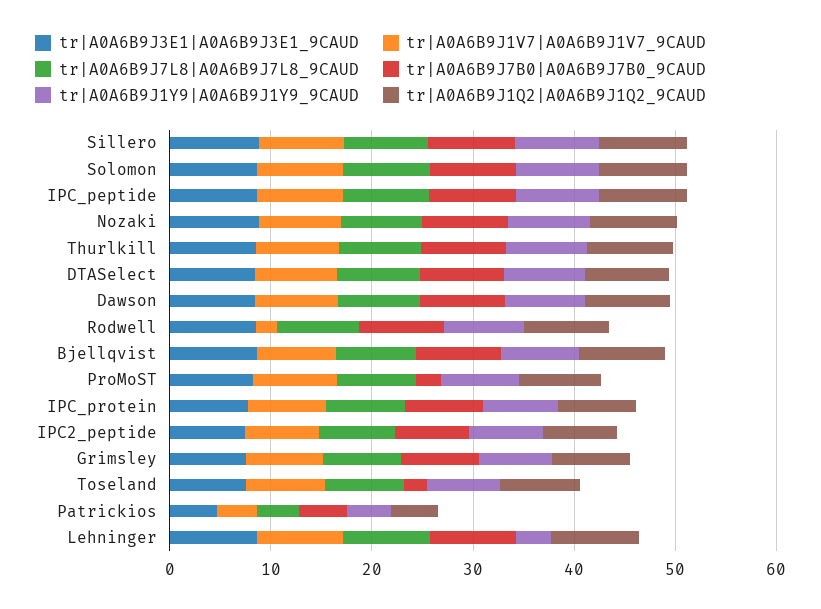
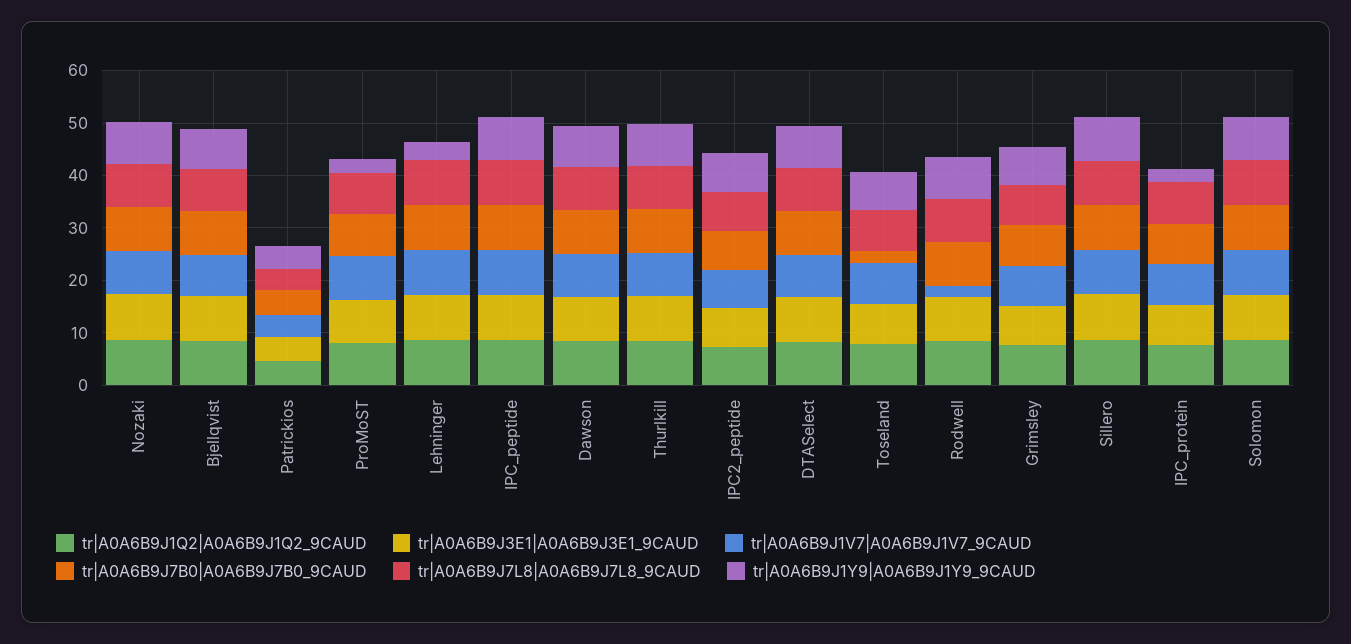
tr|A0A6B9J7B0|A0A6B9J7B0_9CAUD, ProMoST: 2 -> 8
tr|A0A6B9J1Y9|A0A6B9J1Y9_9CAUD, ProMoST: 8 -> 2
tr|A0A6B9J1Y9|A0A6B9J1Y9_9CAUD, IPC_protein: 8 -> 2

